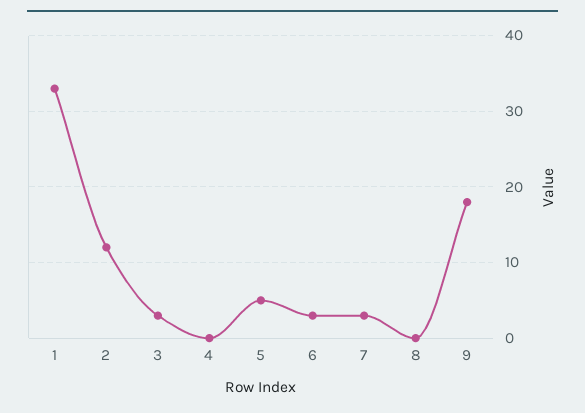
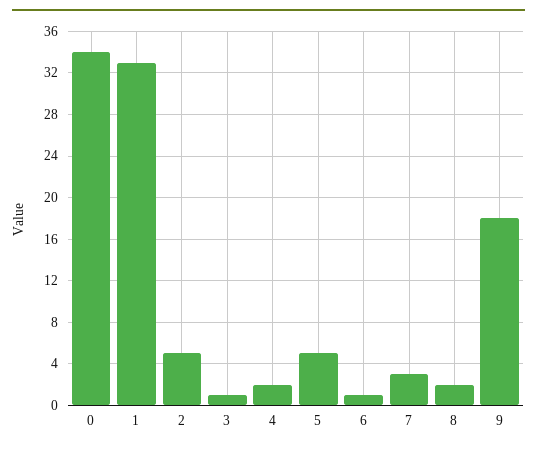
2: 12 -> 5
3: 3 -> 1
4: 0 -> 2
6: 3 -> 1
8: 0 -> 2
0: none -> 34

